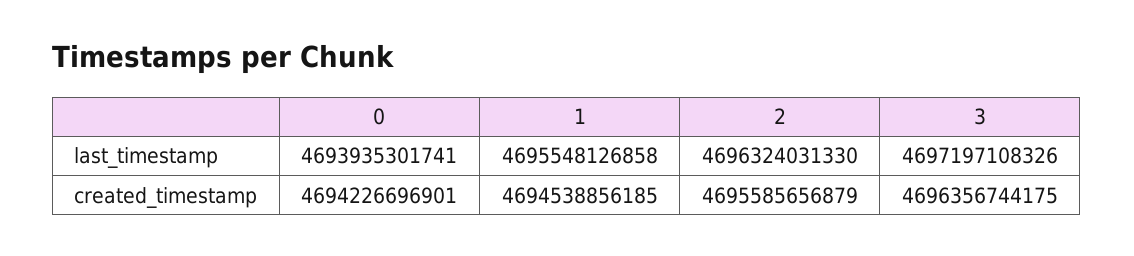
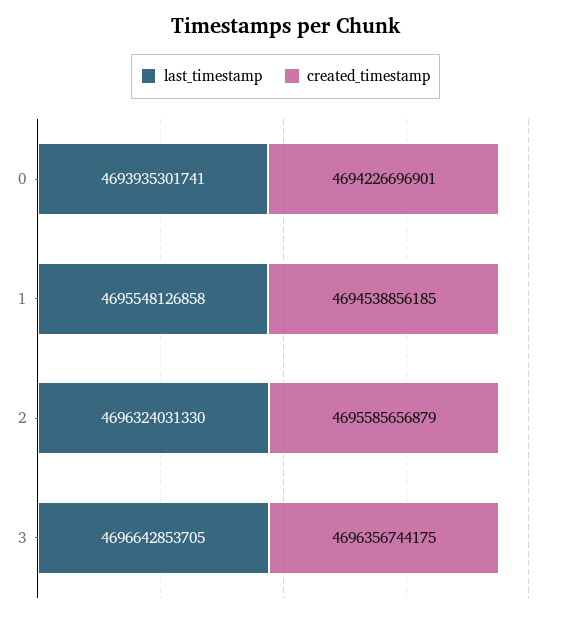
last_timestamp, 3: 4697197108326 -> 4696642853705

